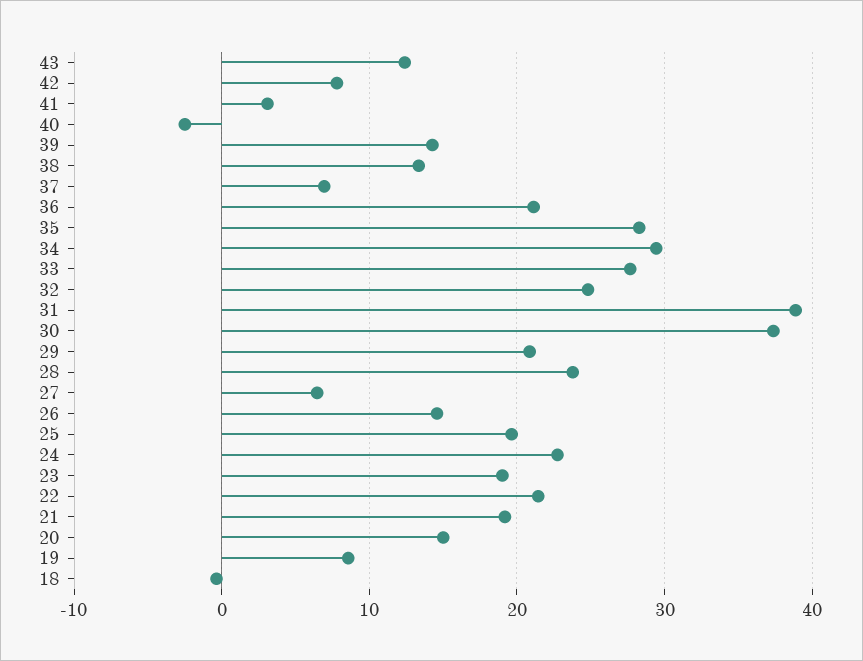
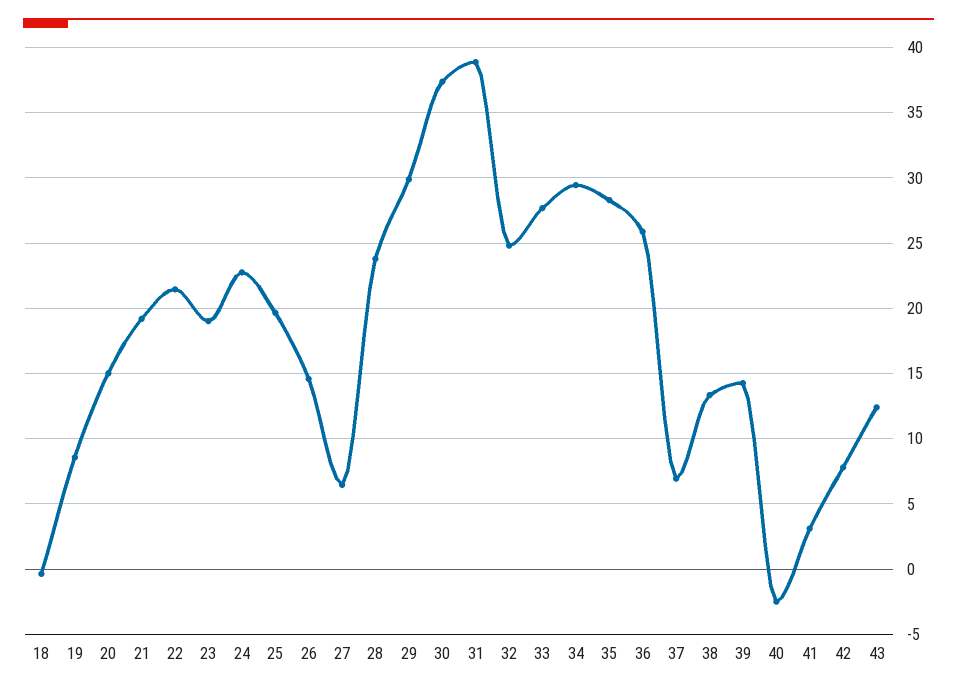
36: 21 -> 26
29: 21 -> 30

